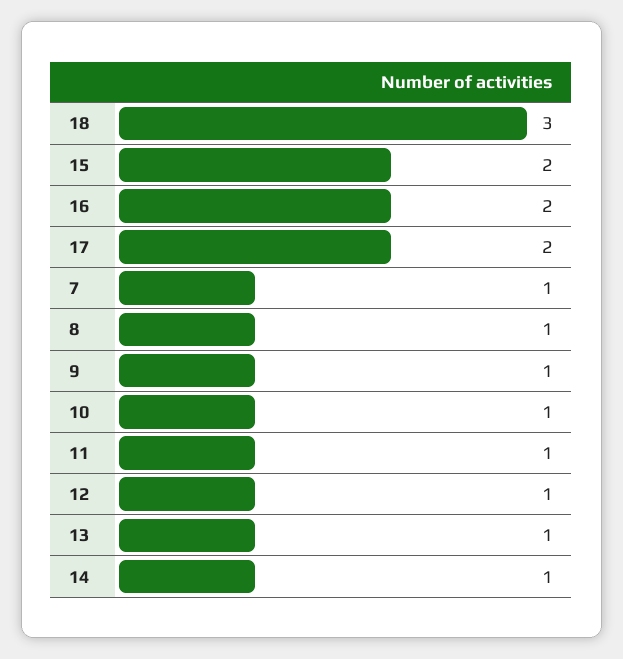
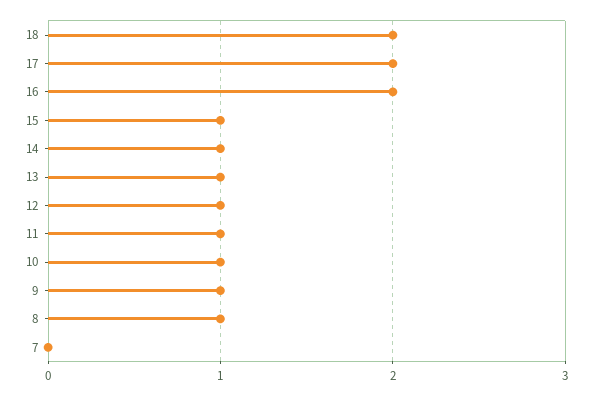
18: 3 -> 2
15: 2 -> 1
7: 1 -> 0

